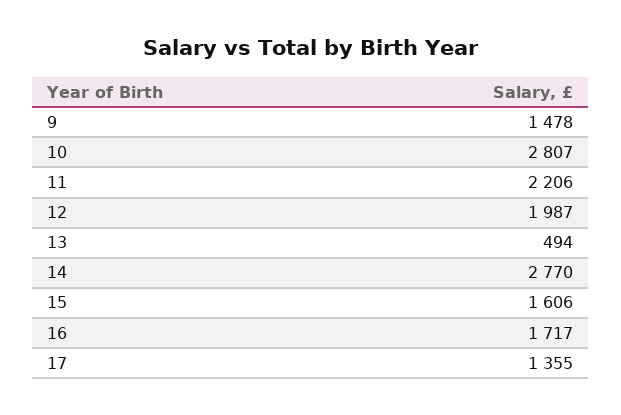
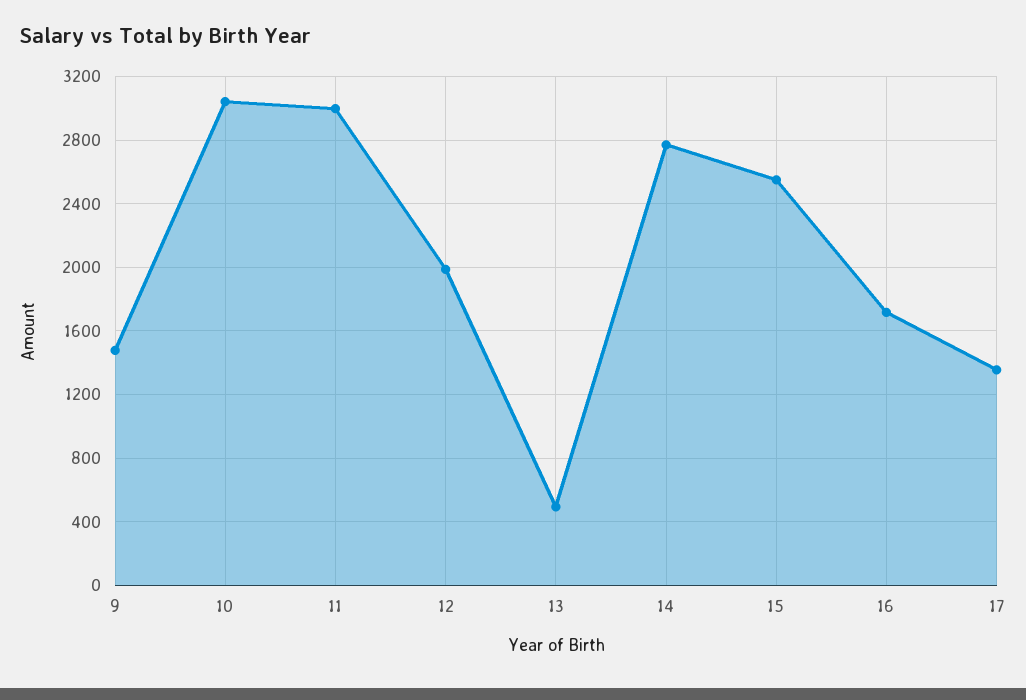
10: 2807 -> 3050
11: 2206 -> 3000
15: 1606 -> 2550

